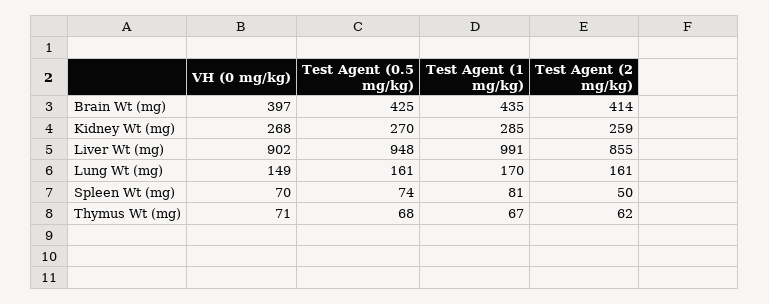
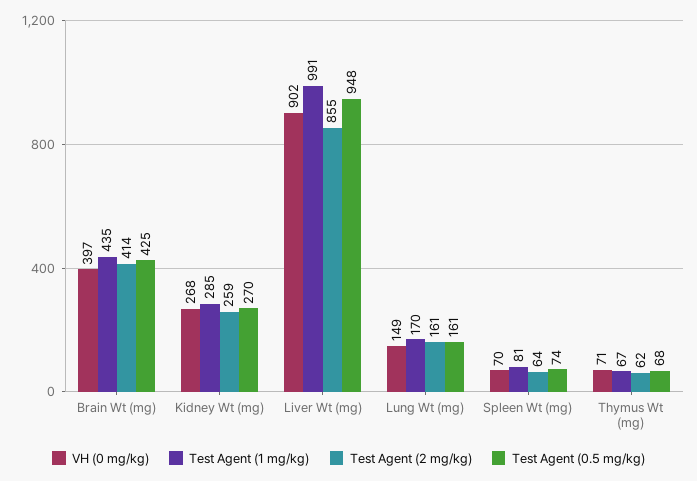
Test Agent (2 mg/kg), Spleen Wt (mg): 50 -> 64

